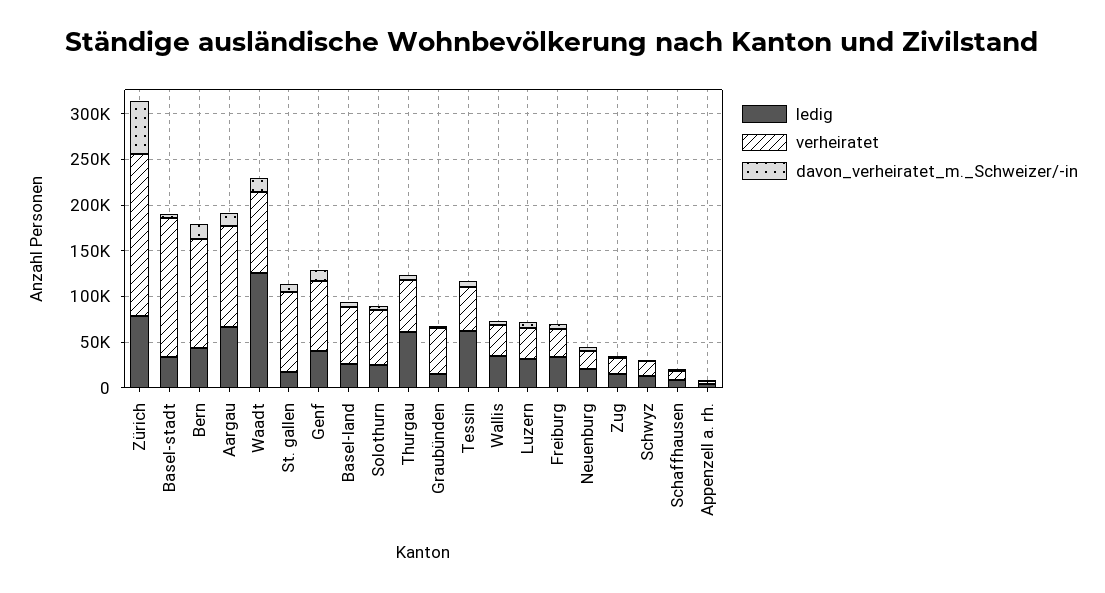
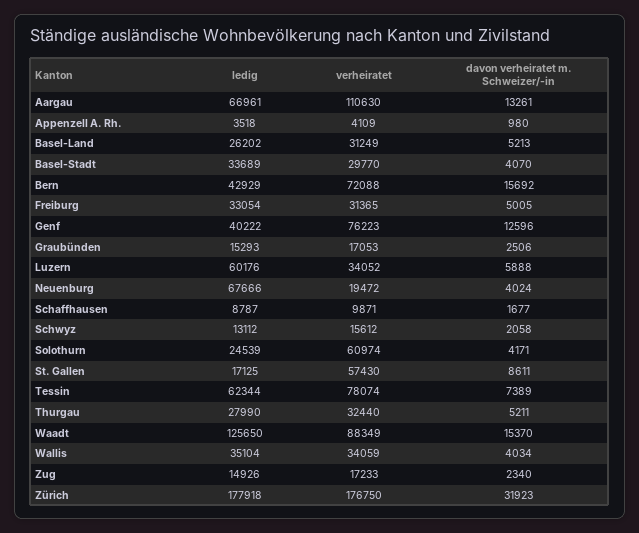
ledig, Zürich: 80000 -> 177918
davon_verheiratet_m._Schweizer/-in, Zürich: 60000 -> 31923
verheiratet, Basel-stadt: 150000 -> 29770
verheiratet, Bern: 120000 -> 72088
verheiratet, St. gallen: 90000 -> 57430
verheiratet, Basel-land: 60000 -> 31249
ledig, Thurgau: 60000 -> 27990
verheiratet, Thurgau: 60000 -> 32440
verheiratet, Graubünden: 50000 -> 17053
verheiratet, Tessin: 50000 -> 78074
ledig, Luzern: 30000 -> 60176
ledig, Neuenburg: 20000 -> 67666

